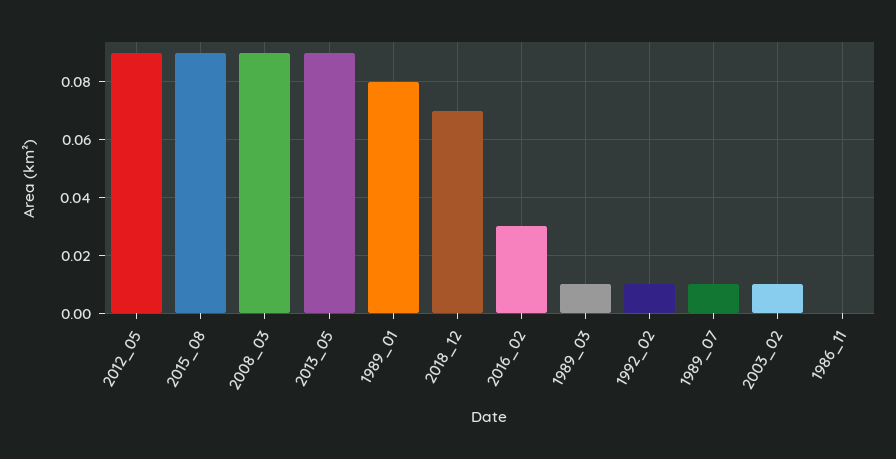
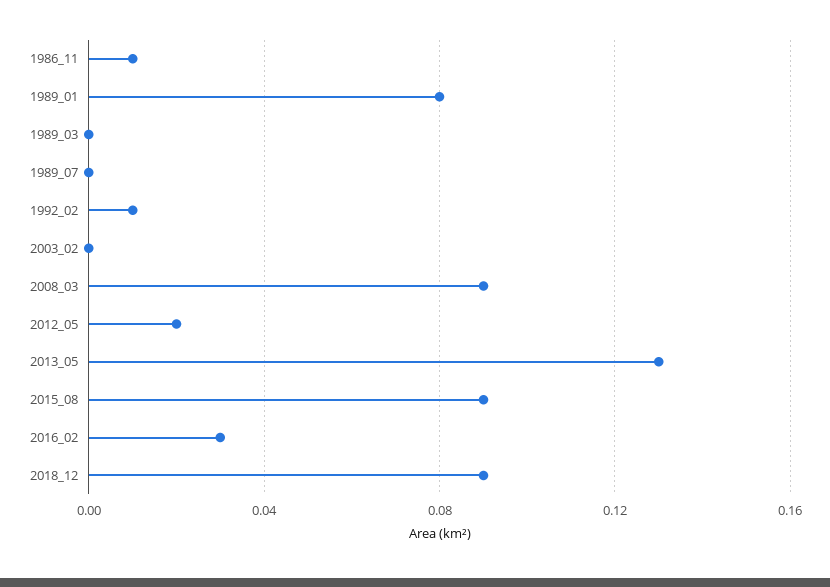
2012_05: 0.09 -> 0.02
2013_05: 0.09 -> 0.13
2018_12: 0.07 -> 0.09
1989_03: 0.01 -> 0
1989_07: 0.01 -> 0
2003_02: 0.01 -> 0
1986_11: 0 -> 0.01

